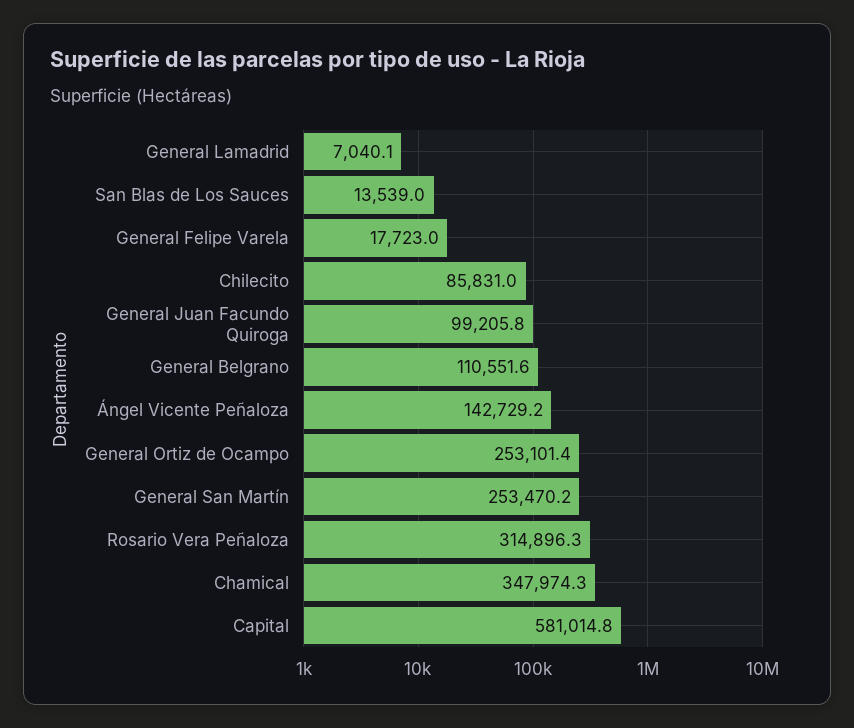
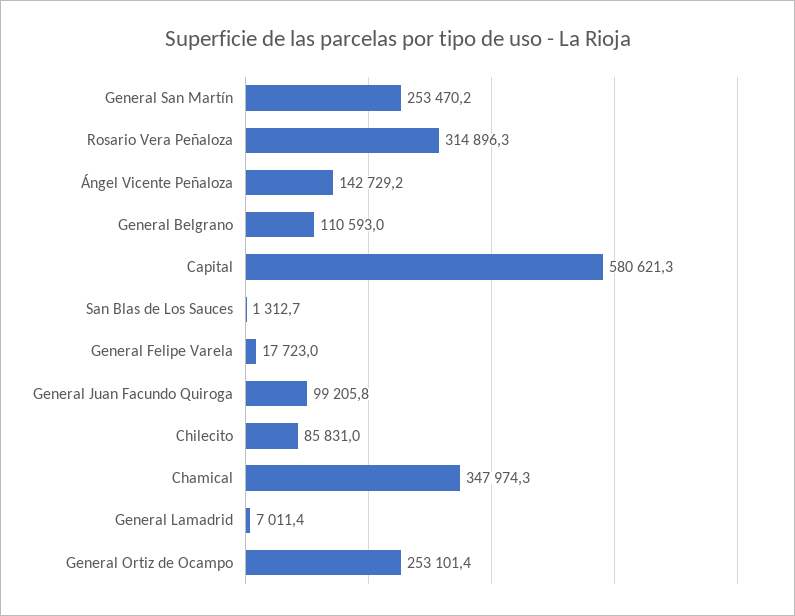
General Lamadrid: 7040.1 -> 7011.4
San Blas de Los Sauces: 13539 -> 1312.7
General Belgrano: 110551.6 -> 110593
Capital: 581014.8 -> 580621.3

